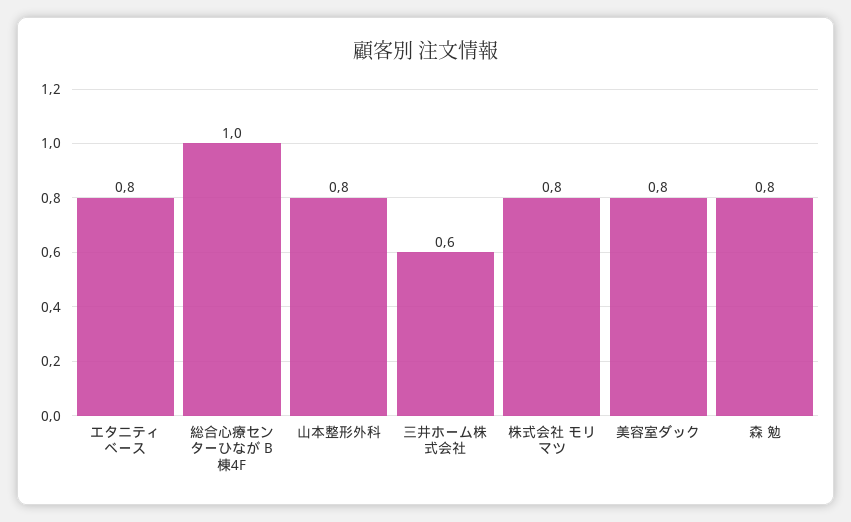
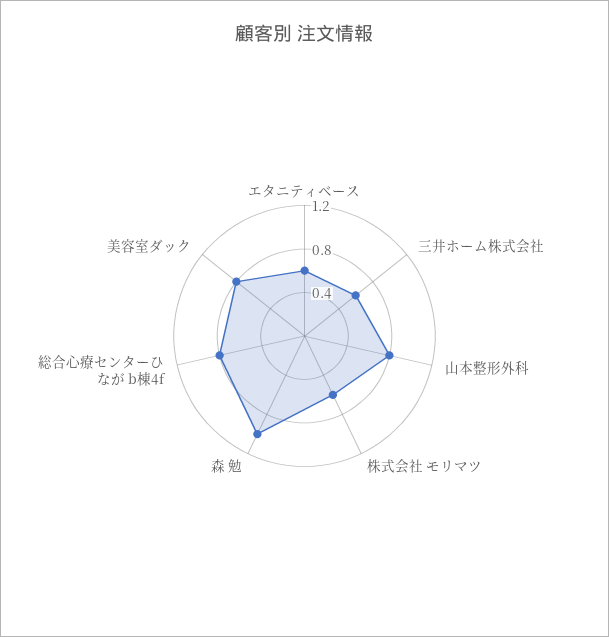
エタニティベース: 0.8 -> 0.6
総合心療センターひなが B棟4F: 1 -> 0.8
株式会社 モリマツ: 0.8 -> 0.6
森 勉: 0.8 -> 1

